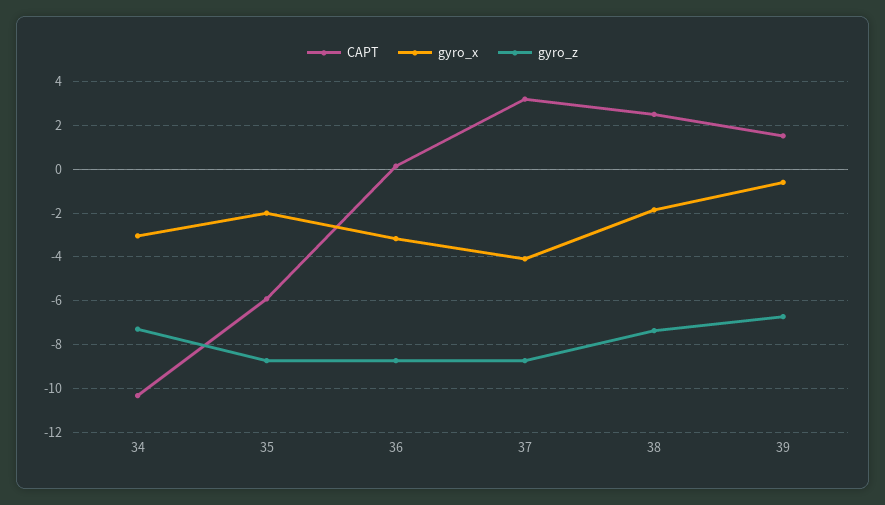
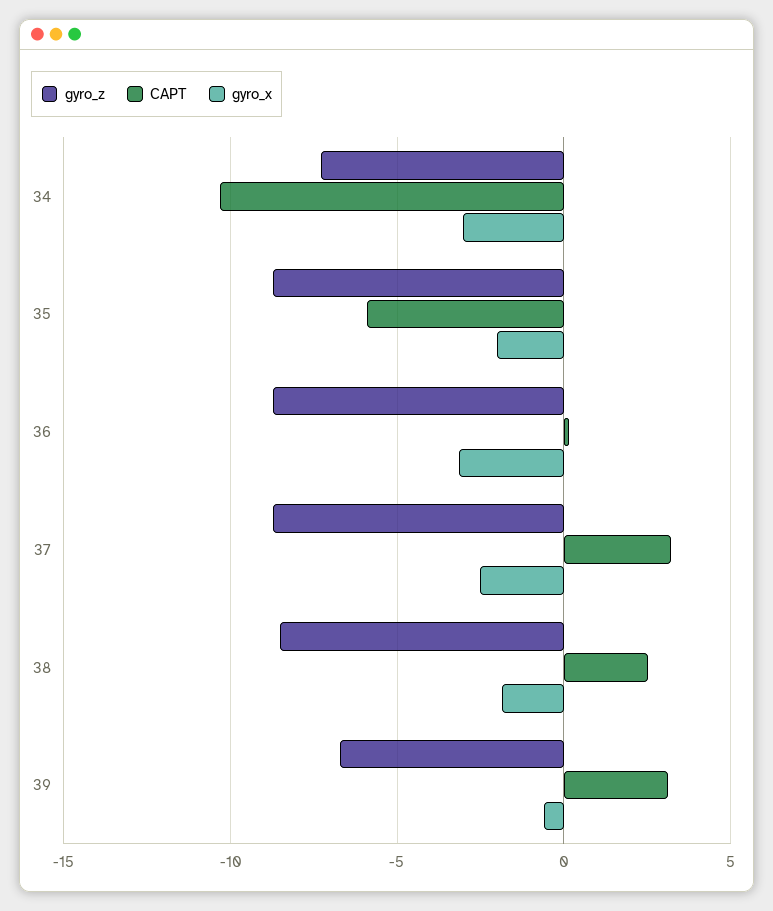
gyro_x, 37: -4 -> -2.5
gyro_z, 38: -7.5 -> -8.5
CAPT, 39: 1.5 -> 3

